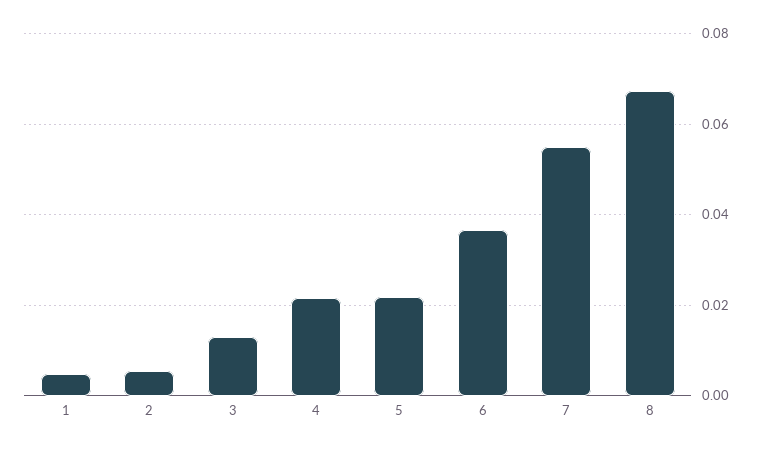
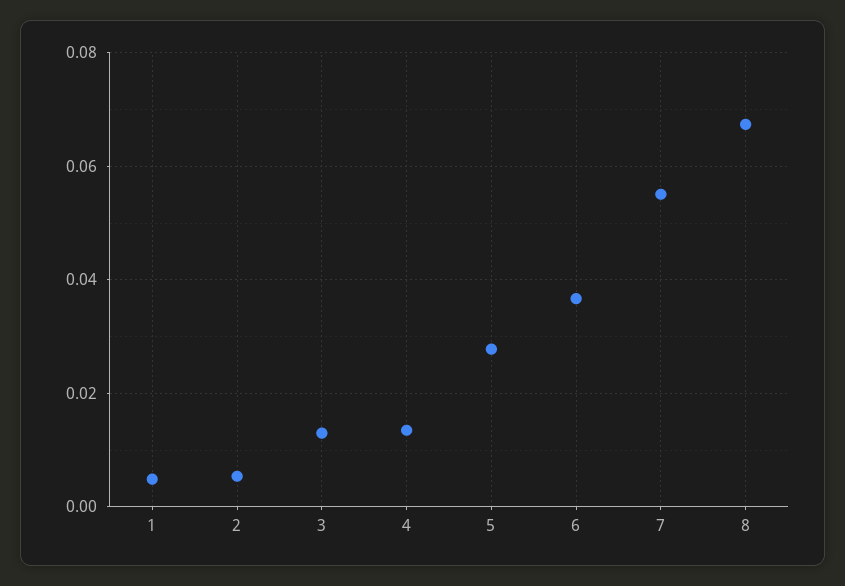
4: 0.022 -> 0.014
5: 0.022 -> 0.028

